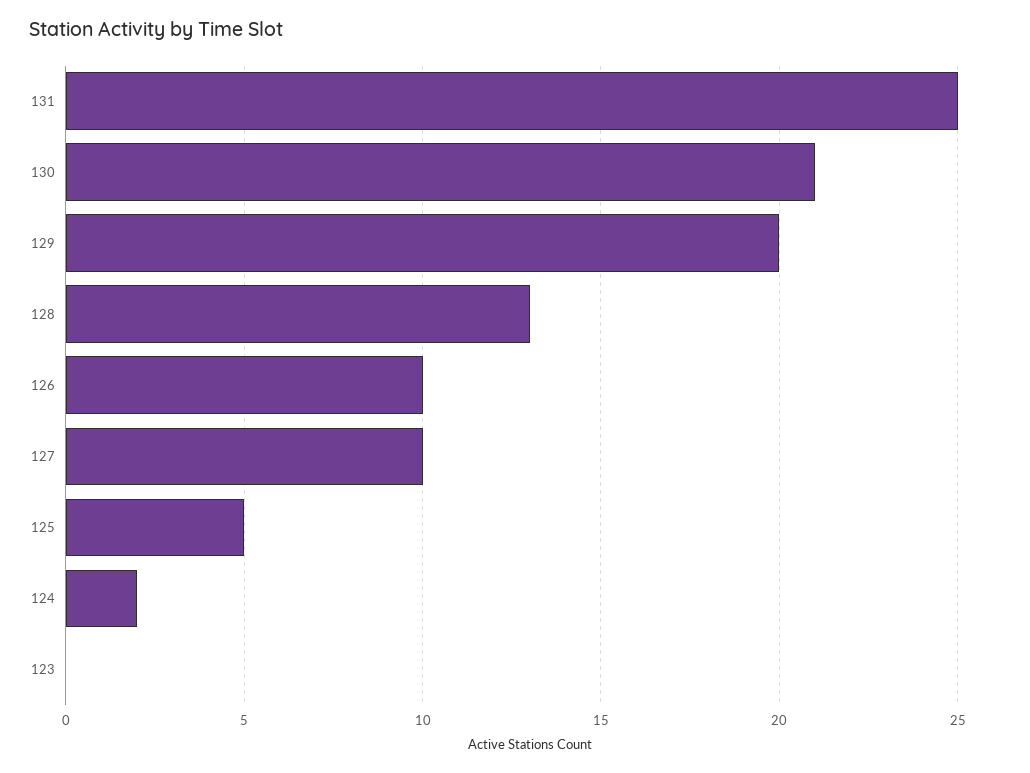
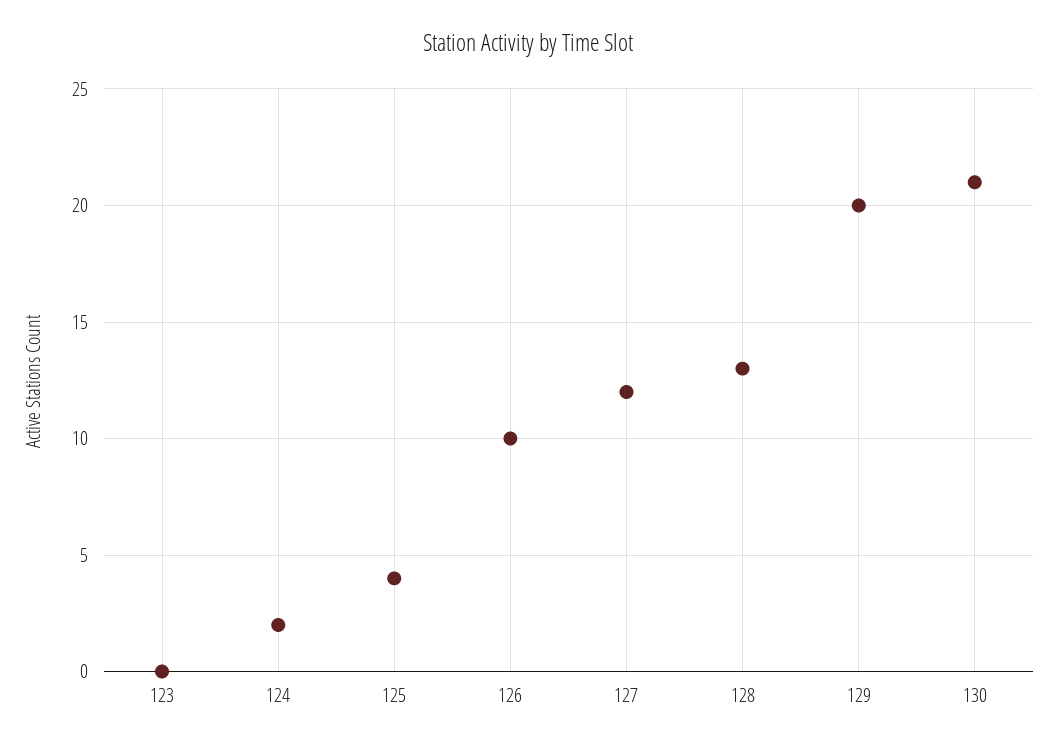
131: 25 -> none
127: 10 -> 12
125: 5 -> 4

